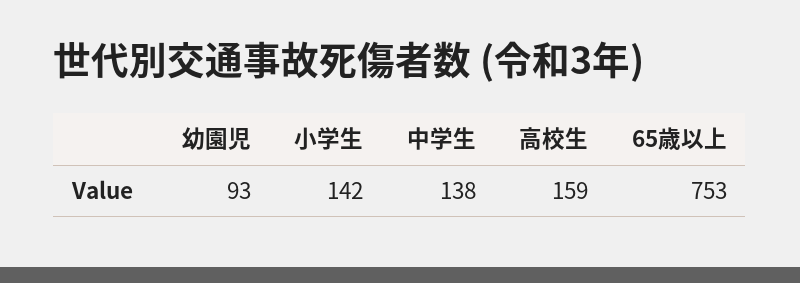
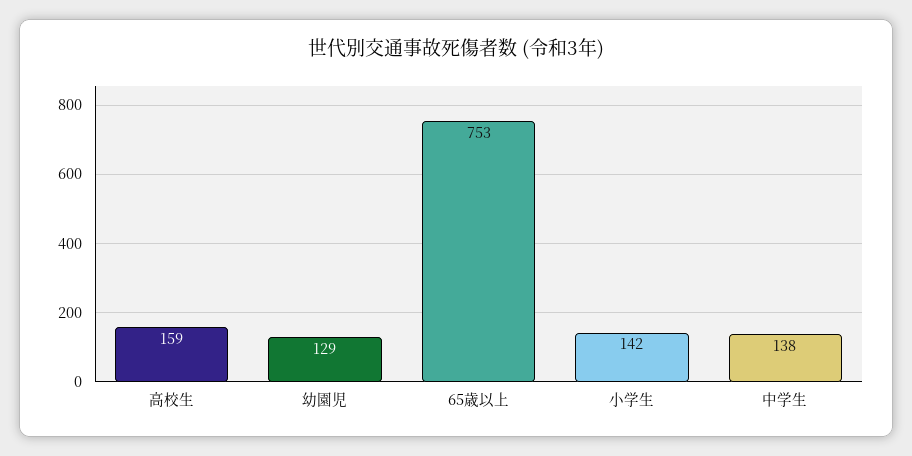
幼園児: 93 -> 129

